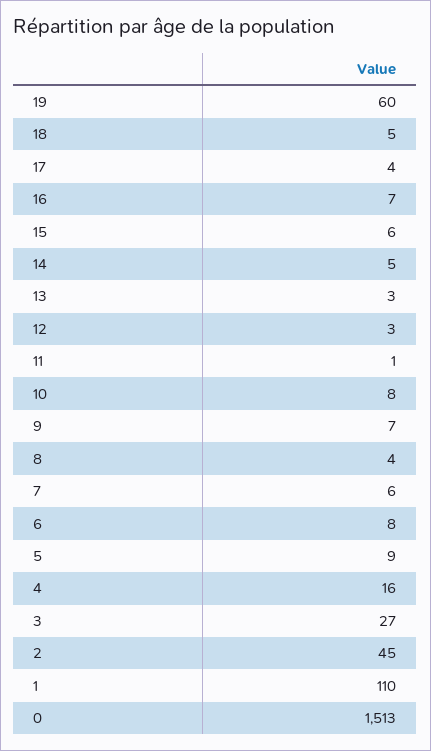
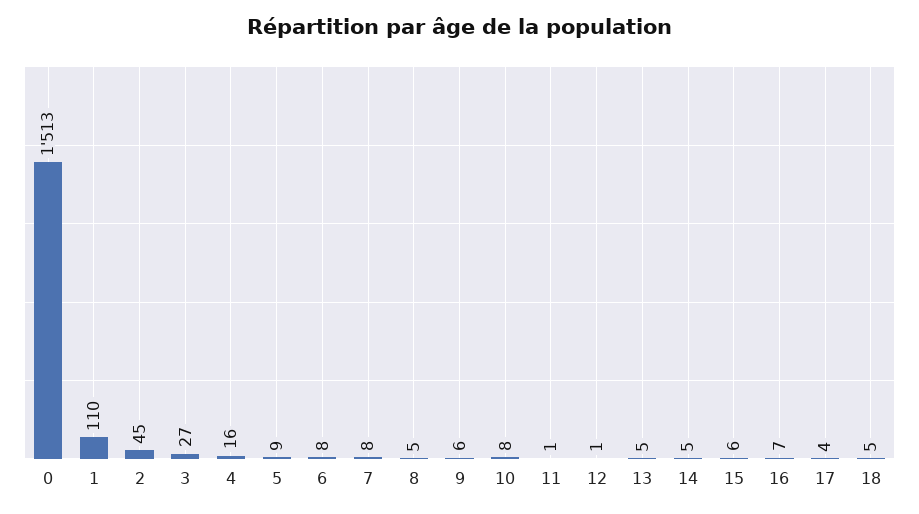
19: 60 -> none
13: 3 -> 5
12: 3 -> 1
9: 7 -> 6
8: 4 -> 5
7: 6 -> 8

